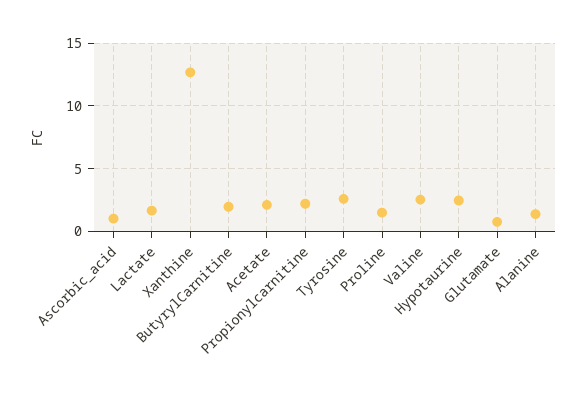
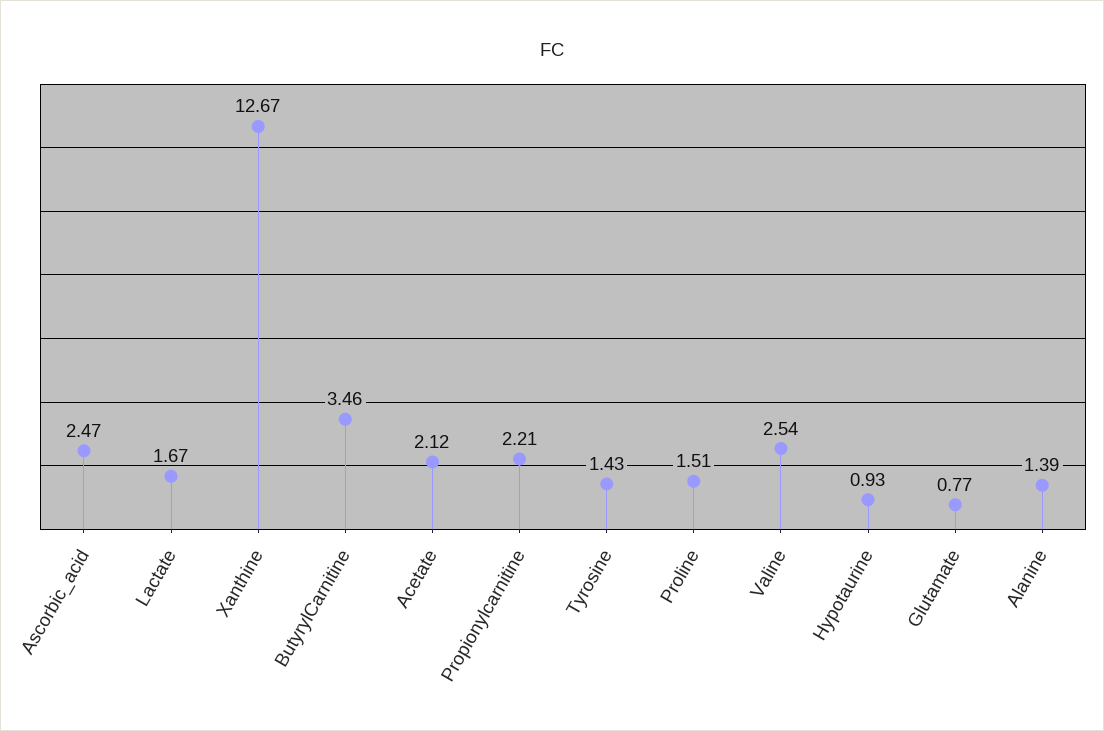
Ascorbic_acid: 1 -> 2.47
ButyrylCarnitine: 2 -> 3.46
Tyrosine: 2.5 -> 1.43
Hypotaurine: 2.5 -> 0.93

